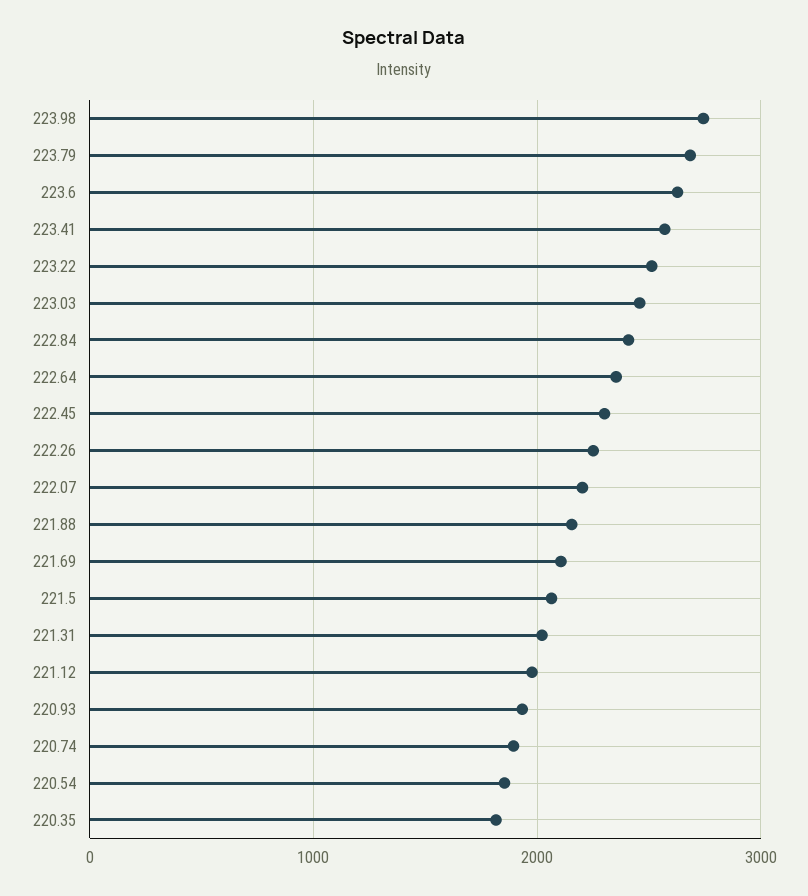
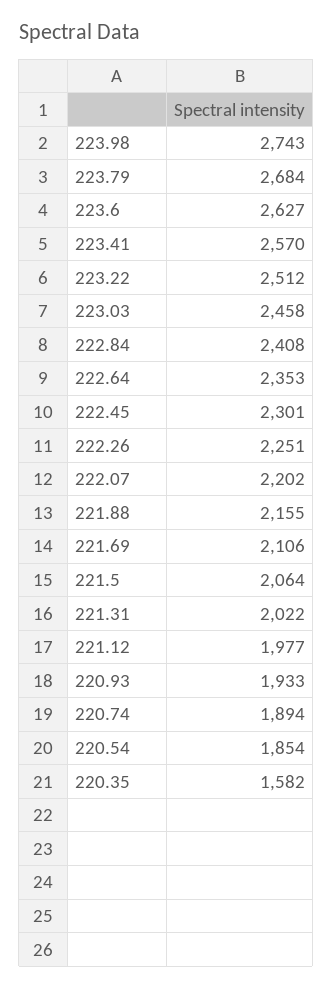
220.35: 1800 -> 1582

